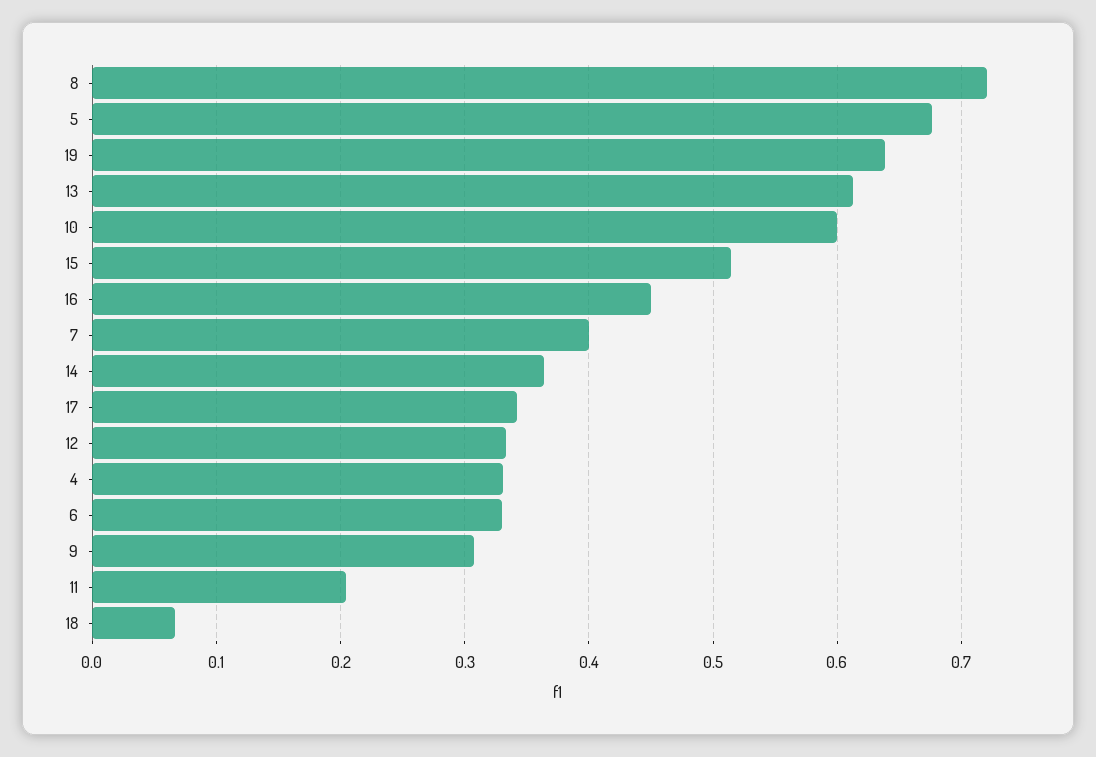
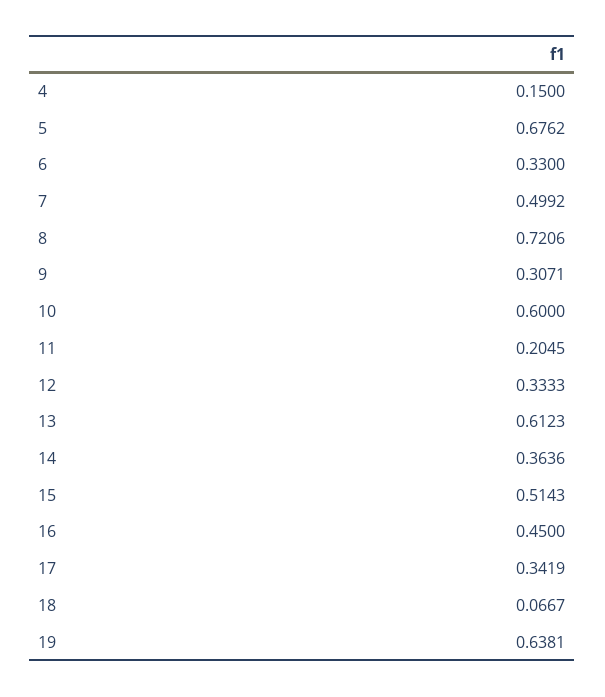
7: 0.4 -> 0.4992
4: 0.33 -> 0.15

